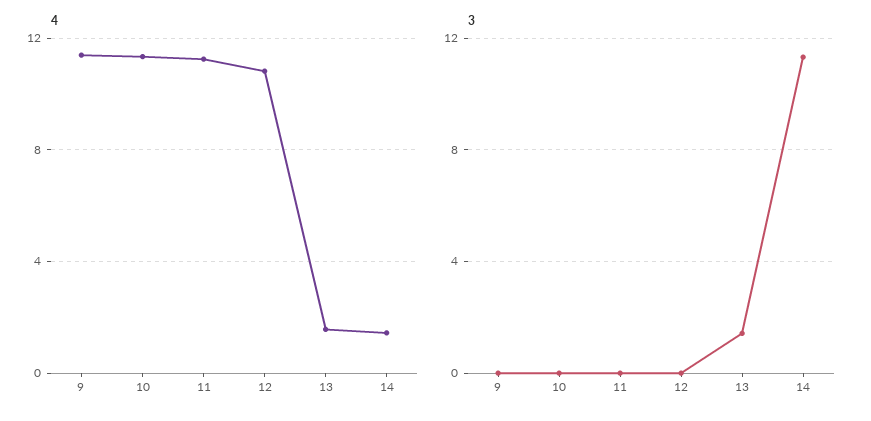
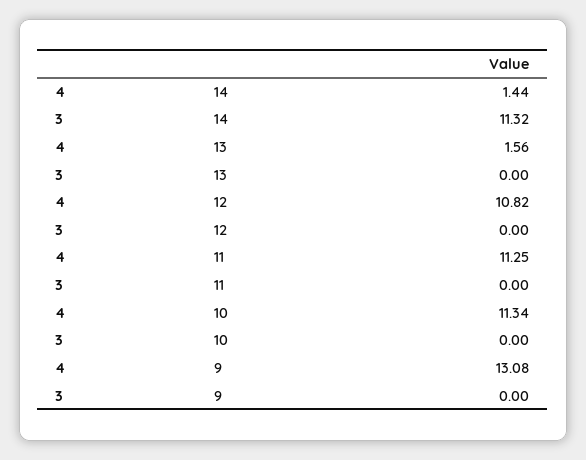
4, 9: 11.5 -> 13.08
3, 13: 1.5 -> 0

